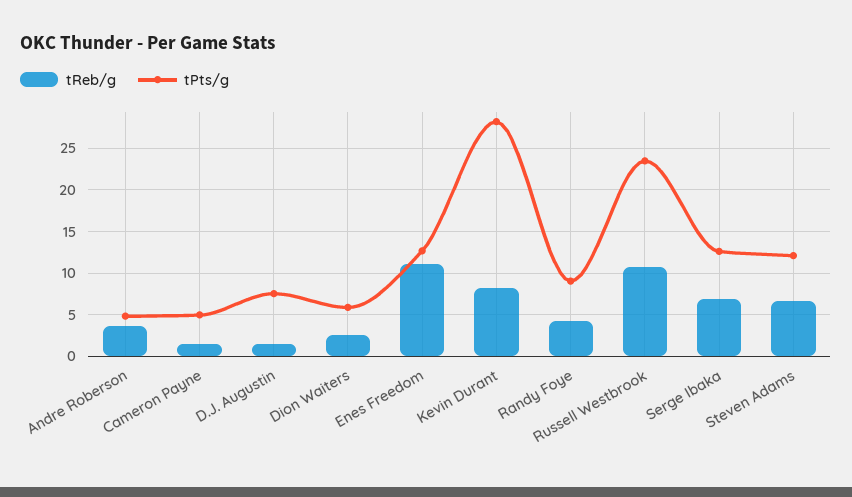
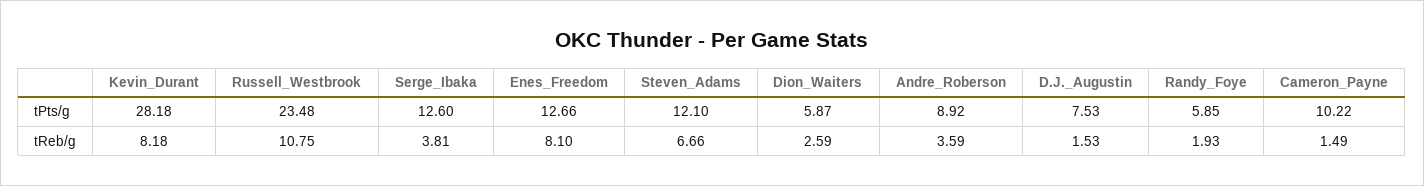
tPts/g, Andre Roberson: 5 -> 8.92
tPts/g, Cameron Payne: 5 -> 10.22
tReb/g, Enes Freedom: 11 -> 8.1
tReb/g, Randy Foye: 4 -> 1.93
tPts/g, Randy Foye: 9 -> 5.85
tReb/g, Serge Ibaka: 7 -> 3.81

